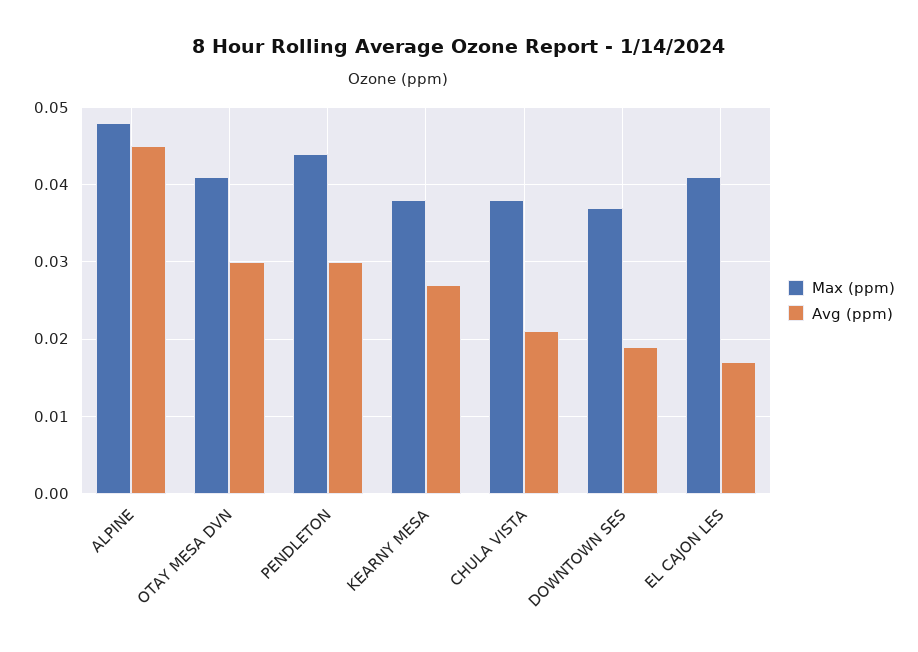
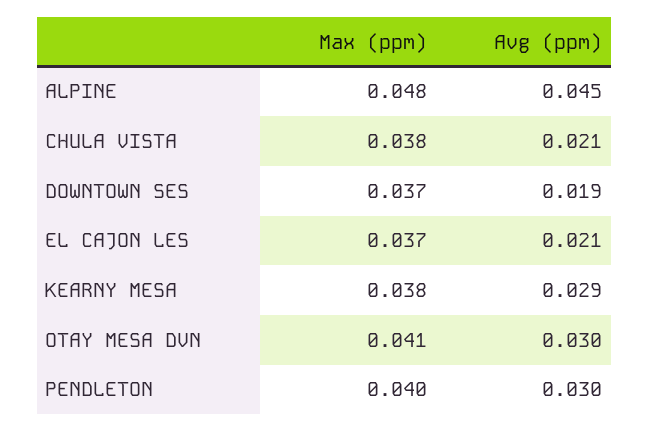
Max (ppm), PENDLETON: 0.044 -> 0.04
Avg (ppm), KEARNY MESA: 0.027 -> 0.029
Max (ppm), EL CAJON LES: 0.041 -> 0.037
Avg (ppm), EL CAJON LES: 0.017 -> 0.021

